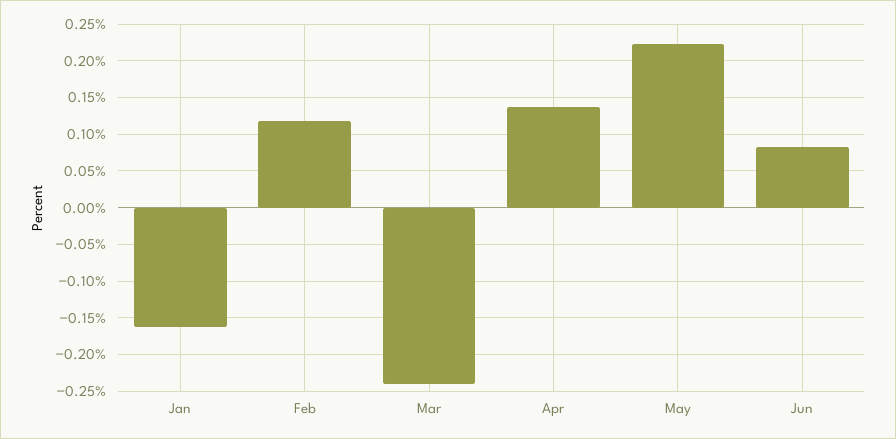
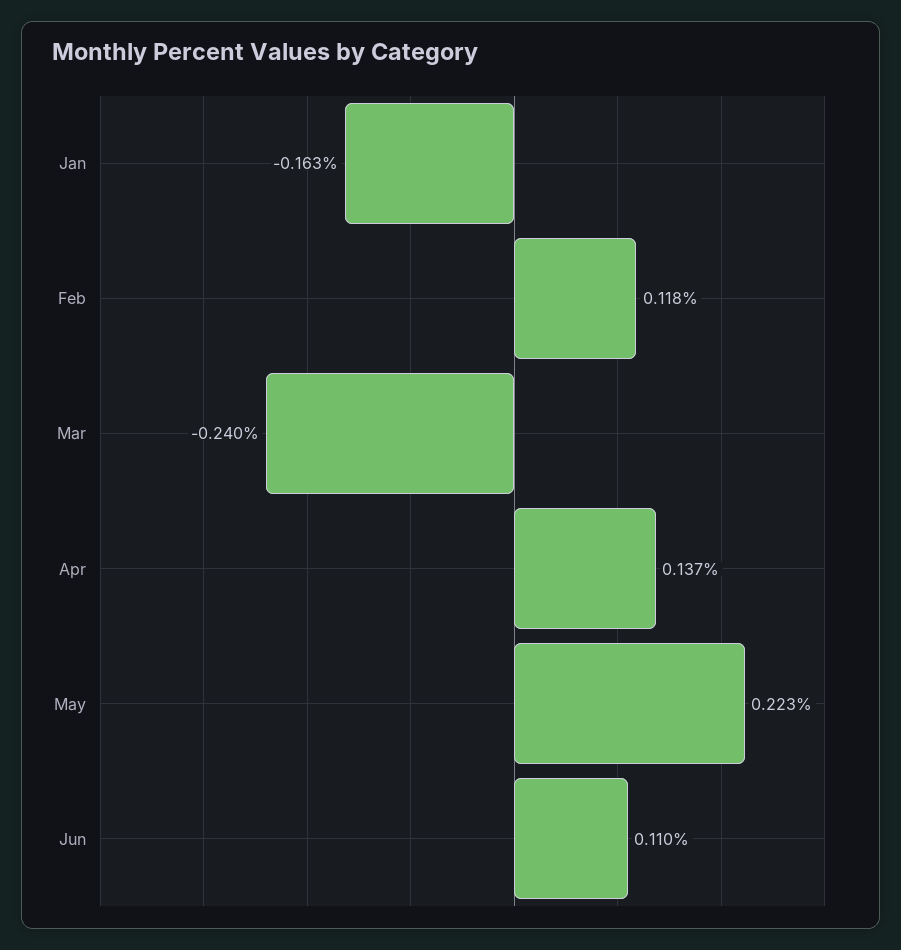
Jun: 0.08 -> 0.11

